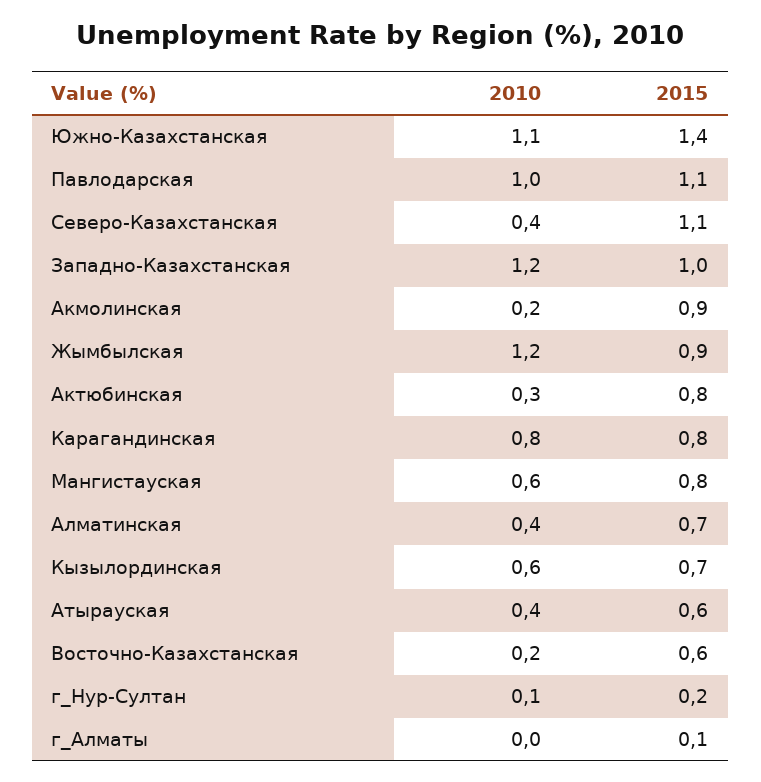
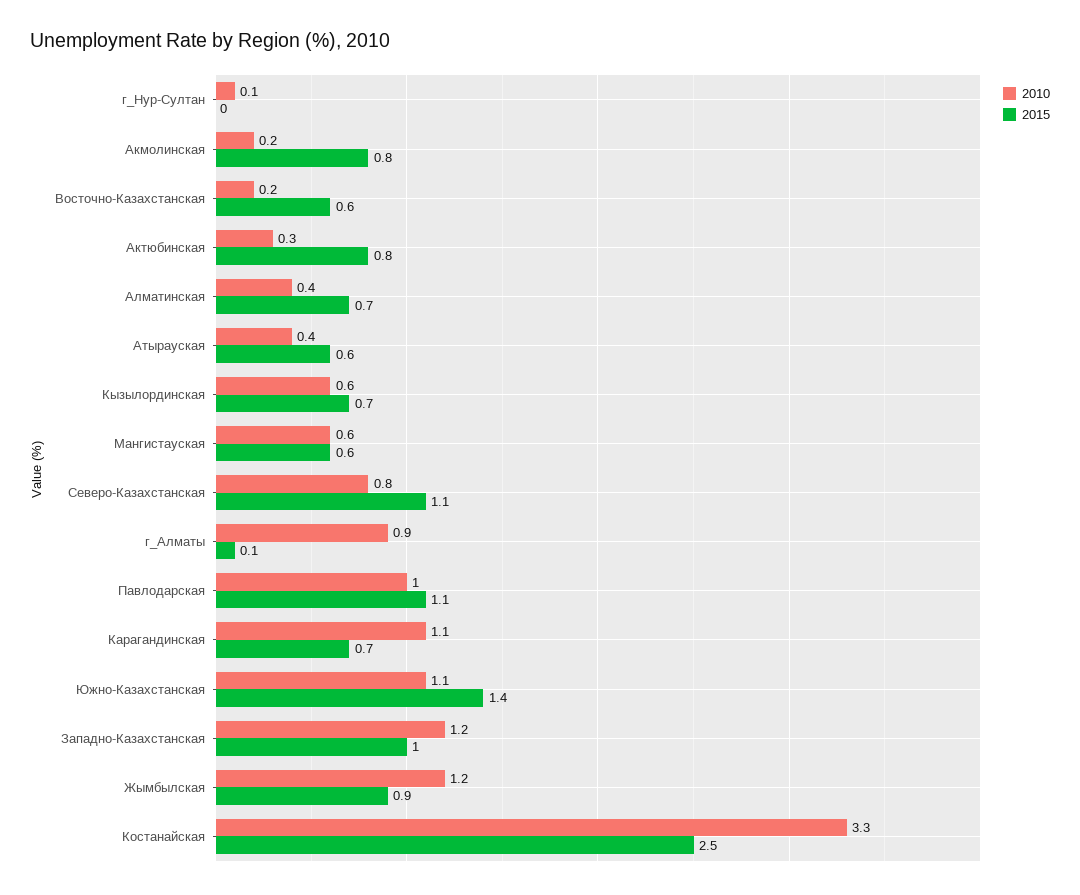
2010, Северо-Казахстанская: 0.4 -> 0.8
2015, Акмолинская: 0.9 -> 0.8
2010, Карагандинская: 0.8 -> 1.1
2015, Карагандинская: 0.8 -> 0.7
2015, Мангистауская: 0.8 -> 0.6
2015, г_Нур-Султан: 0.2 -> 0
2010, г_Алматы: 0 -> 0.9
2010, Костанайская: none -> 3.3
2015, Костанайская: none -> 2.5

